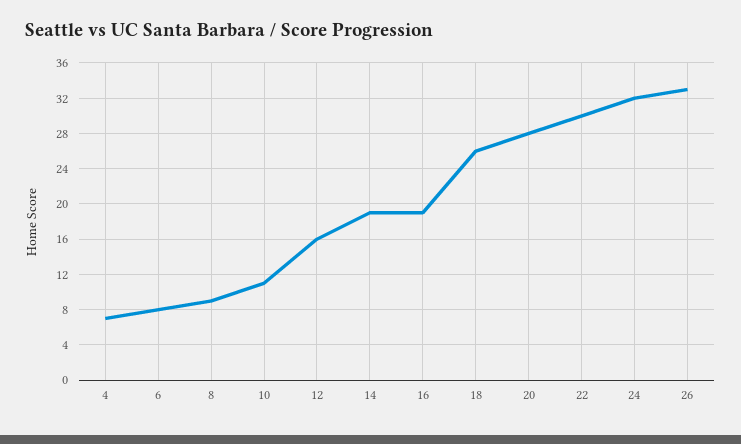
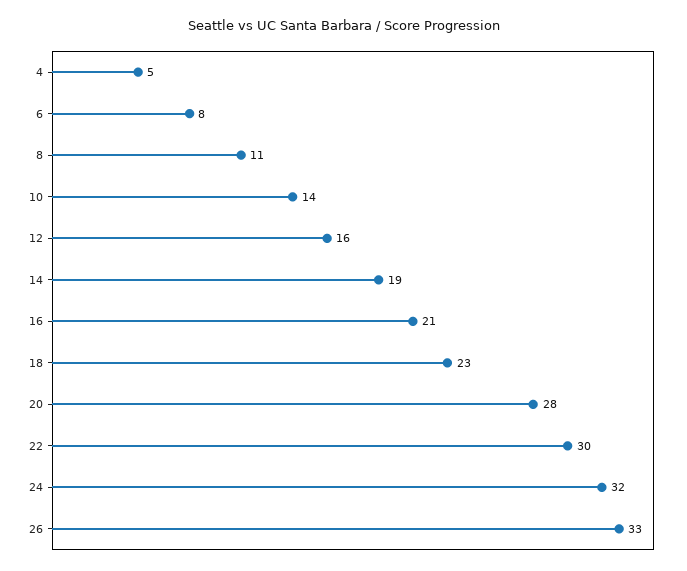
4: 7 -> 5
8: 9 -> 11
10: 11 -> 14
16: 19 -> 21
18: 26 -> 23

